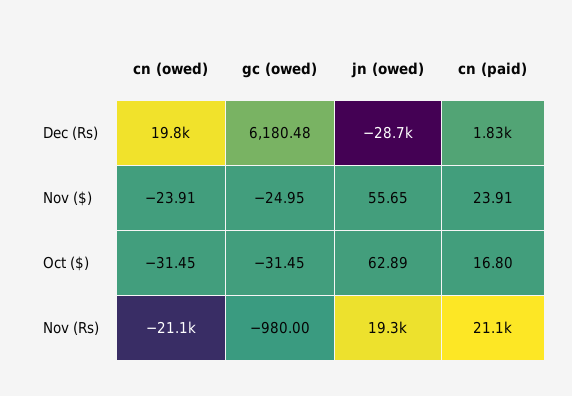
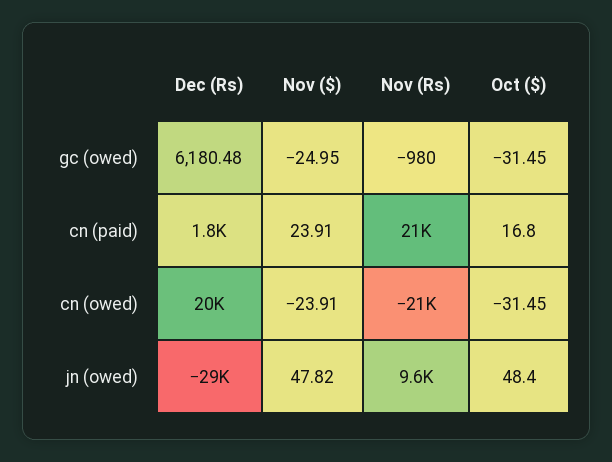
jn (owed), Nov ($): 55.65 -> 47.82
jn (owed), Oct ($): 62.89 -> 48.4
jn (owed), Nov (Rs): 19300 -> 9600

